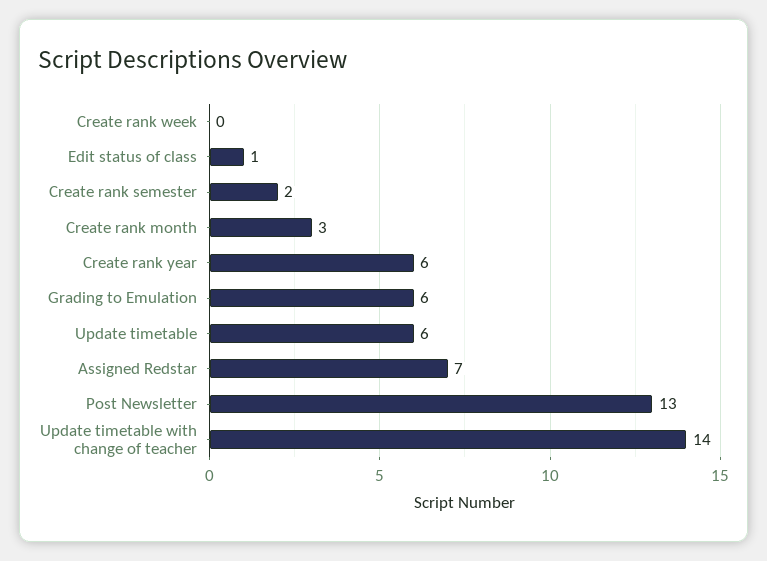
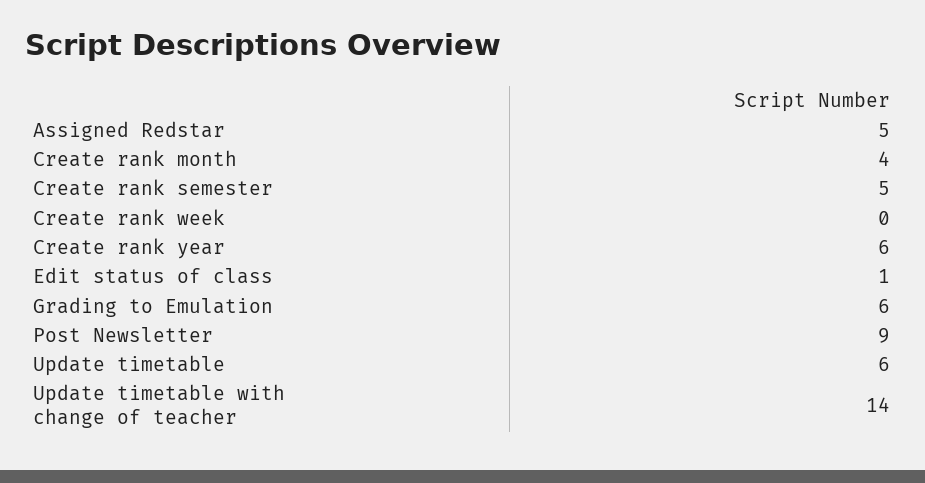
Create rank semester: 2 -> 5
Create rank month: 3 -> 4
Assigned Redstar: 7 -> 5
Post Newsletter: 13 -> 9

